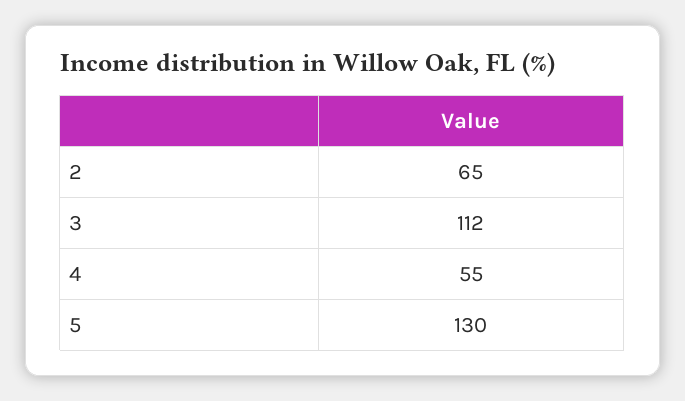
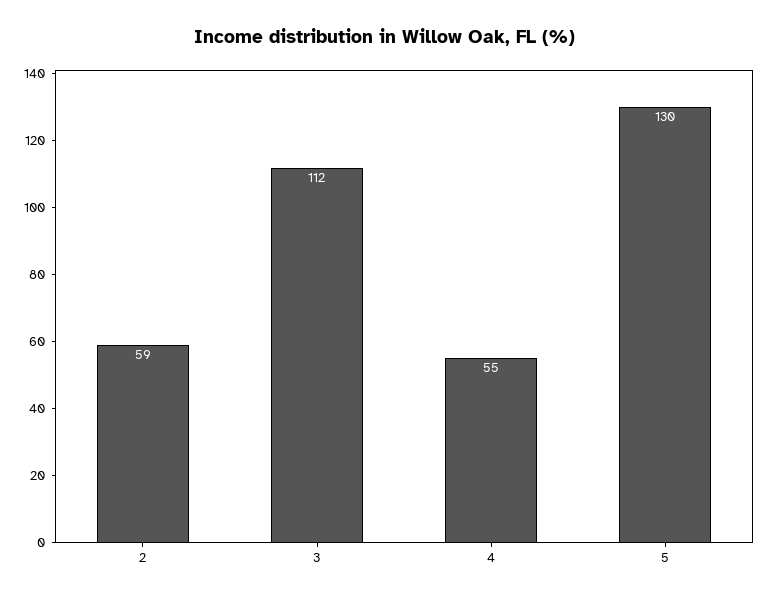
2: 65 -> 59

